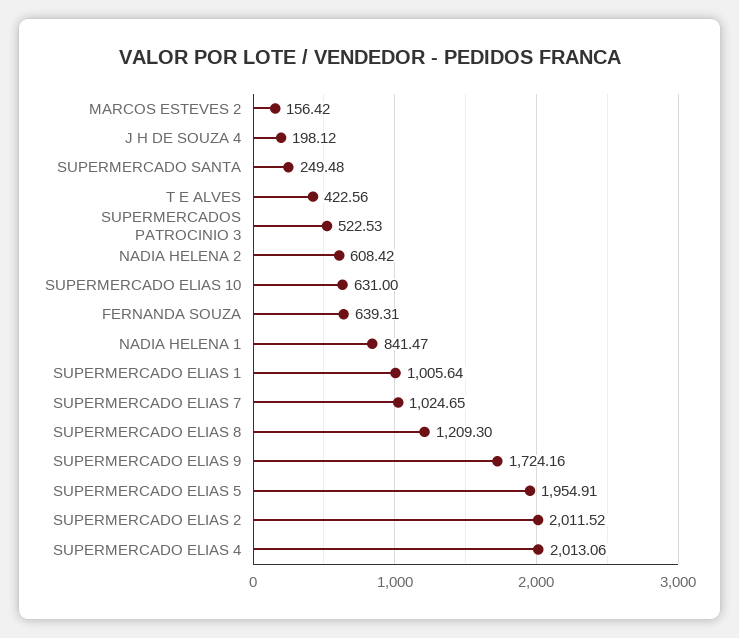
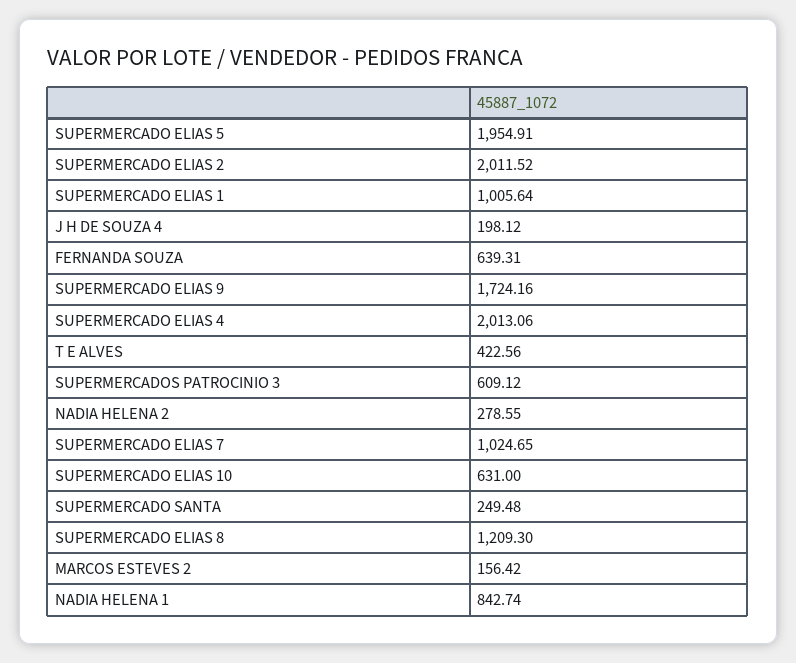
SUPERMERCADOS PATROCINIO 3: 522.53 -> 609.12
NADIA HELENA 2: 608.42 -> 278.55
NADIA HELENA 1: 841.47 -> 842.74

